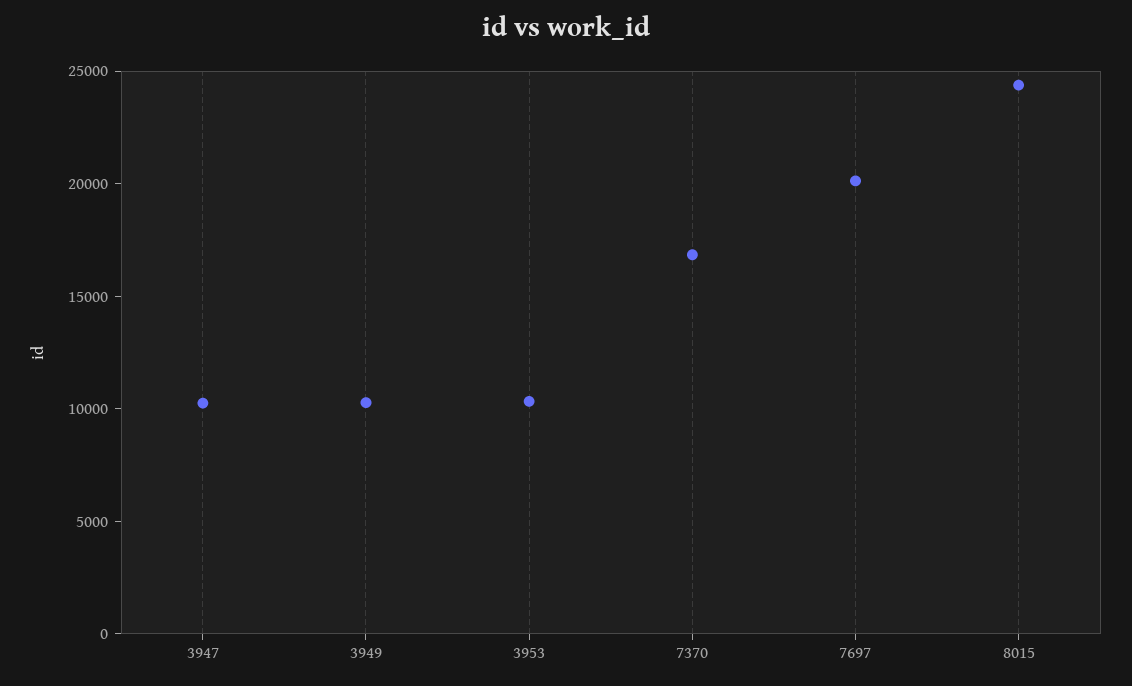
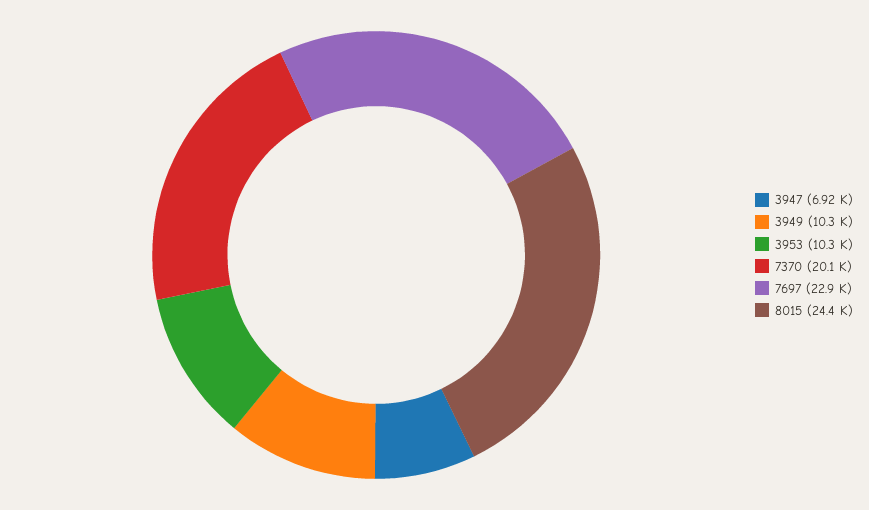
3947: 10000 -> 6920
7370: 17000 -> 20100
7697: 20000 -> 22900

